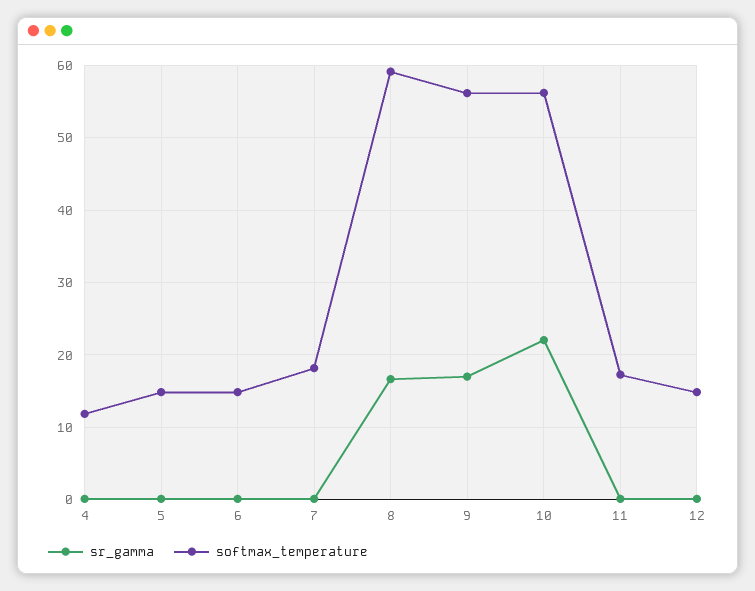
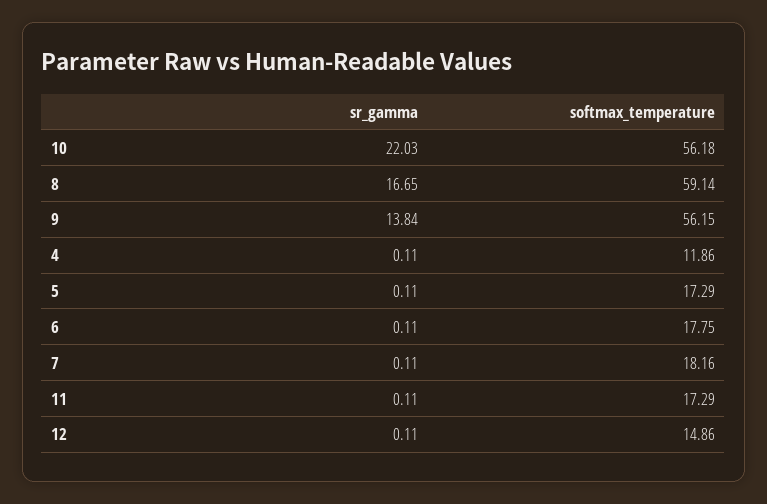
softmax_temperature, 5: 15 -> 17.29
softmax_temperature, 6: 15 -> 17.75
sr_gamma, 9: 17 -> 13.84

